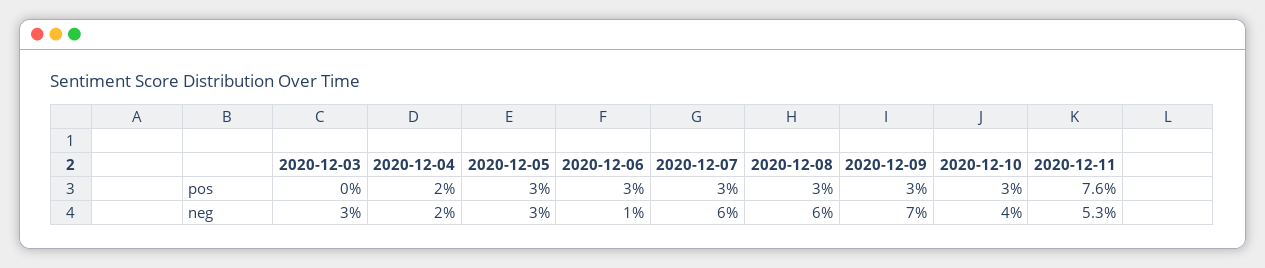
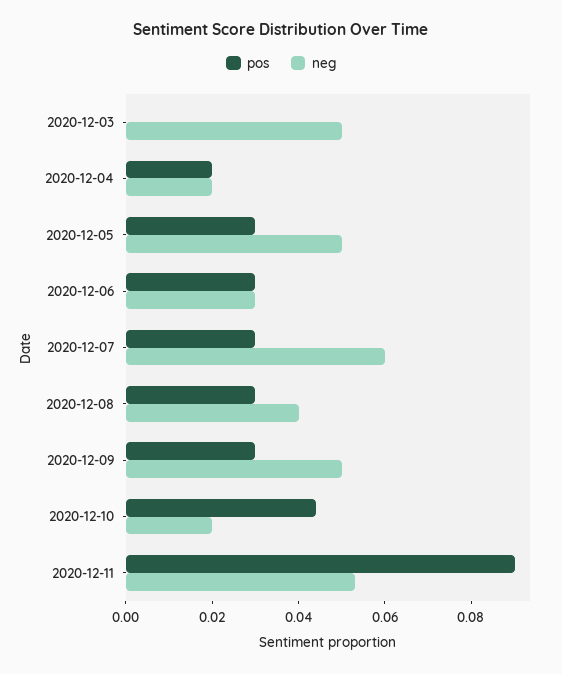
pos, 2020-12-10: 0.03 -> 0.045
pos, 2020-12-11: 0.076 -> 0.09
neg, 2020-12-03: 0.03 -> 0.05
neg, 2020-12-05: 0.03 -> 0.05
neg, 2020-12-06: 0.01 -> 0.03
neg, 2020-12-08: 0.06 -> 0.04
neg, 2020-12-09: 0.07 -> 0.05
neg, 2020-12-10: 0.04 -> 0.02

